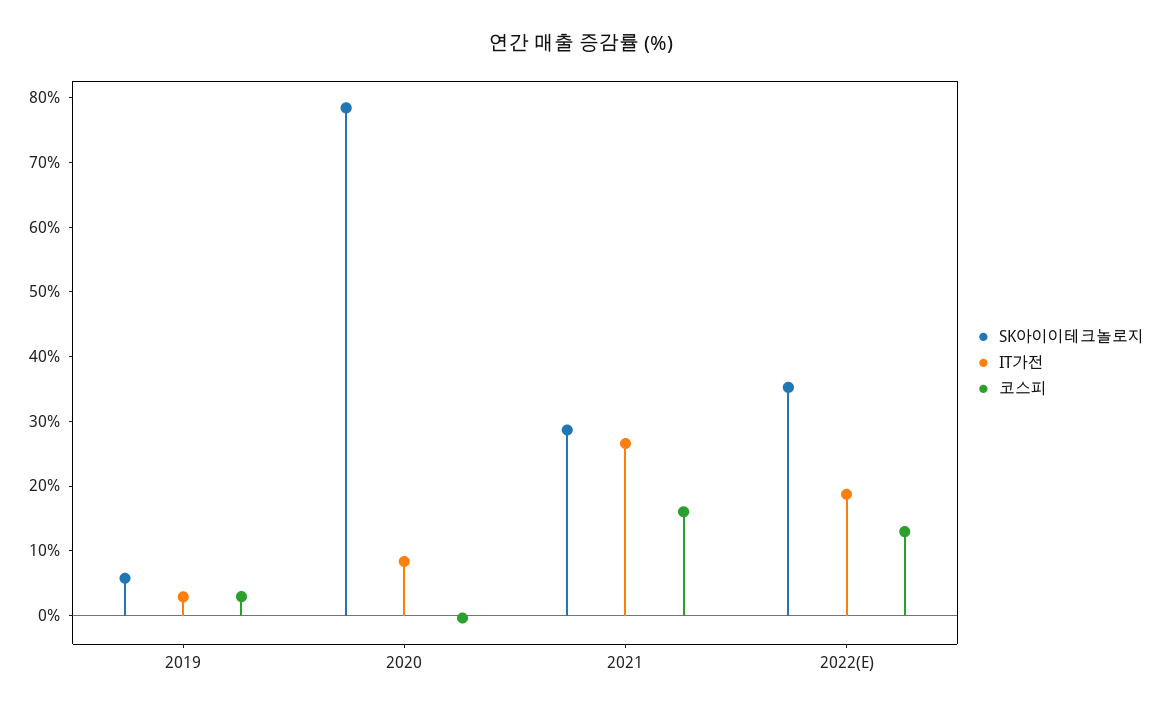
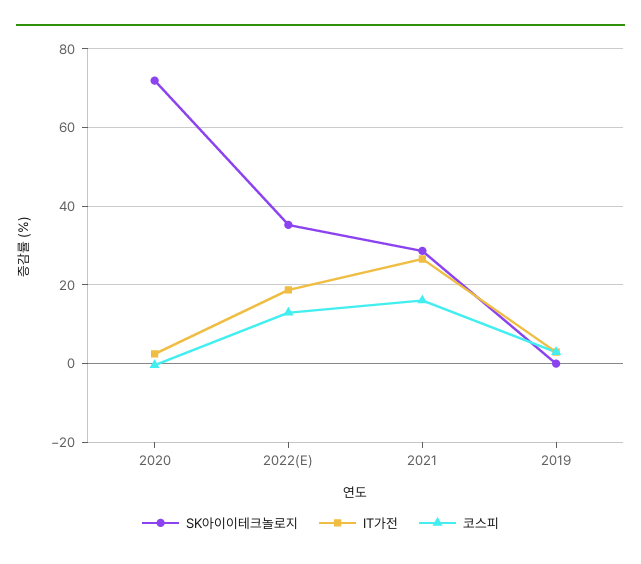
SK아이이테크놀로지, 2019: 6 -> 0
SK아이이테크놀로지, 2020: 78 -> 72
IT가전, 2020: 8 -> 2

